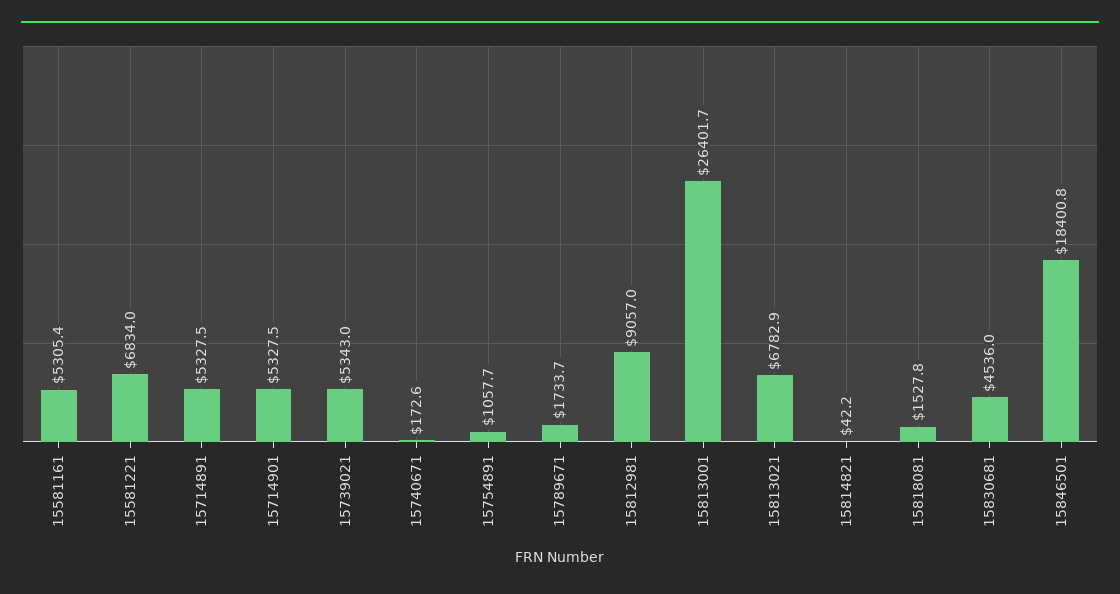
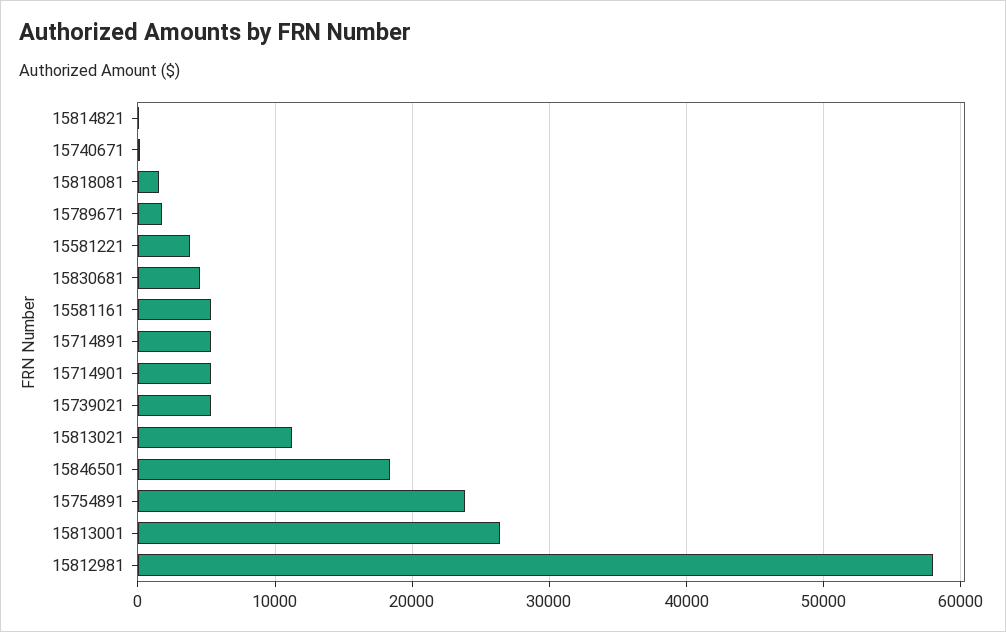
15581221: 6834 -> 4000
15754891: 1057.7 -> 24000
15812981: 9057 -> 58000
15813021: 6782.9 -> 11000

